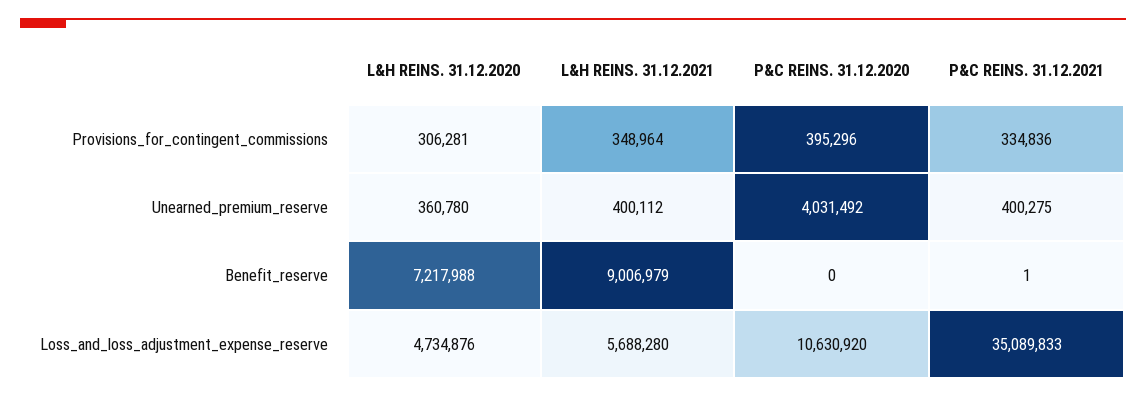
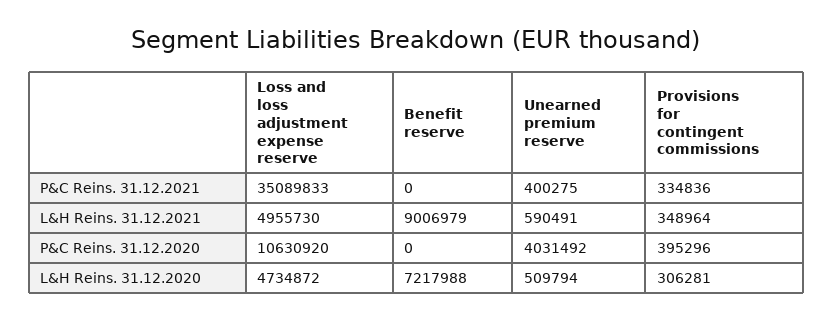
L&H REINS. 31.12.2020, Unearned_premium_reserve: 360780 -> 509794
L&H REINS. 31.12.2021, Unearned_premium_reserve: 400112 -> 590491
P&C REINS. 31.12.2021, Benefit_reserve: 1 -> 0
L&H REINS. 31.12.2020, Loss_and_loss_adjustment_expense_reserve: 4734876 -> 4734872
L&H REINS. 31.12.2021, Loss_and_loss_adjustment_expense_reserve: 5688280 -> 4955730

